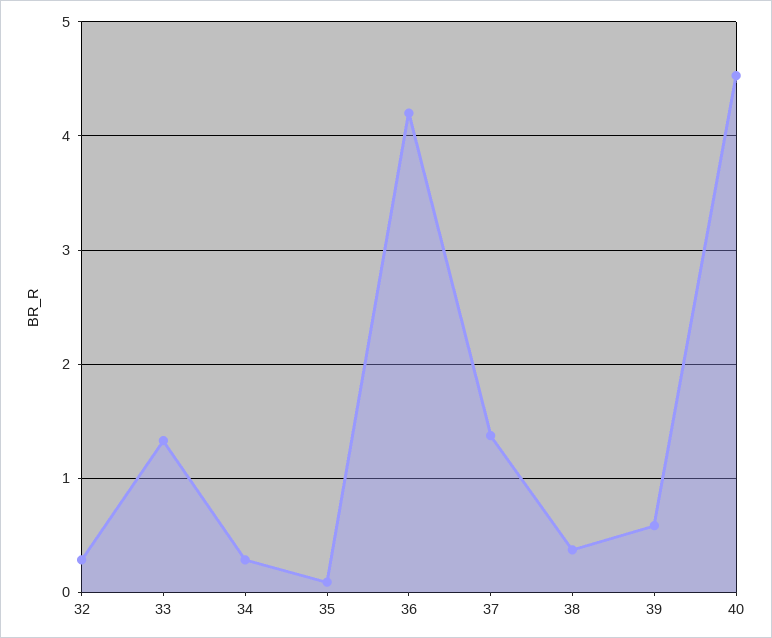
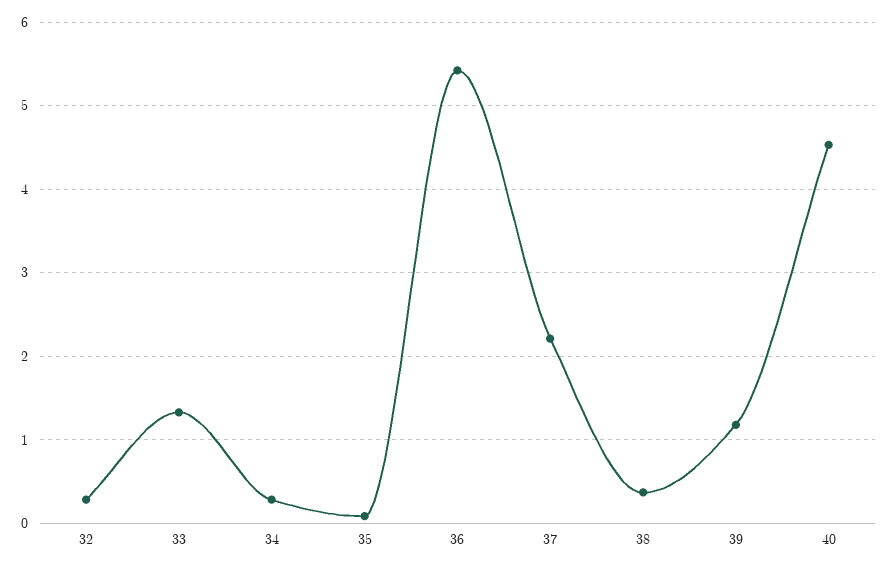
36: 4.2 -> 5.4
37: 1.4 -> 2.2
39: 0.6 -> 1.2

